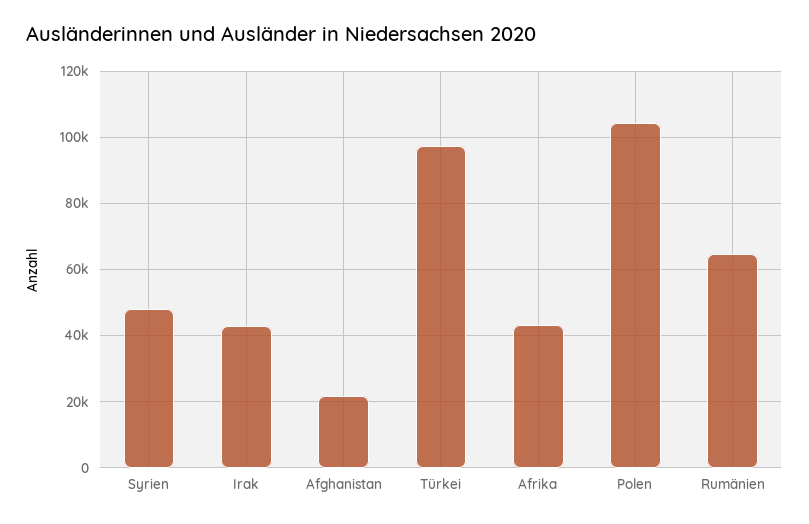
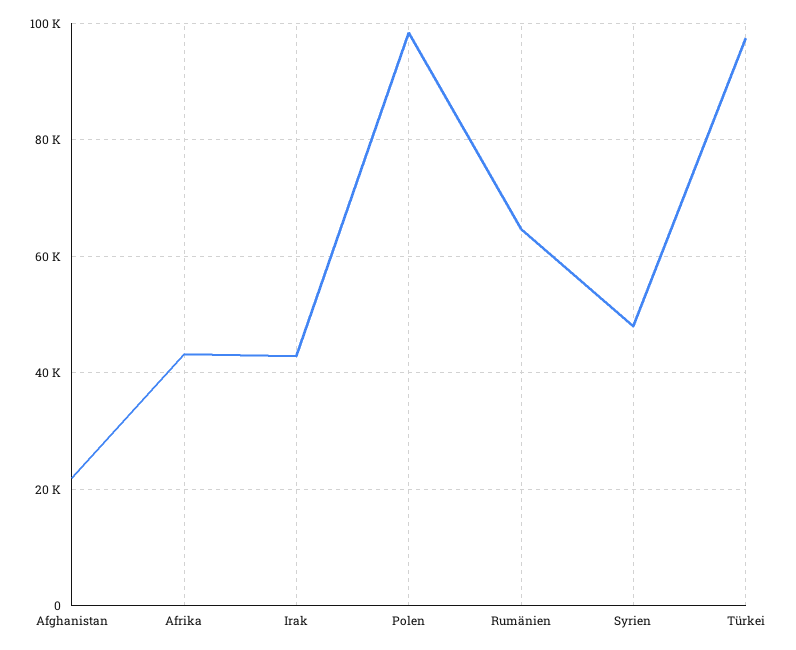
Polen: 104000 -> 98000

